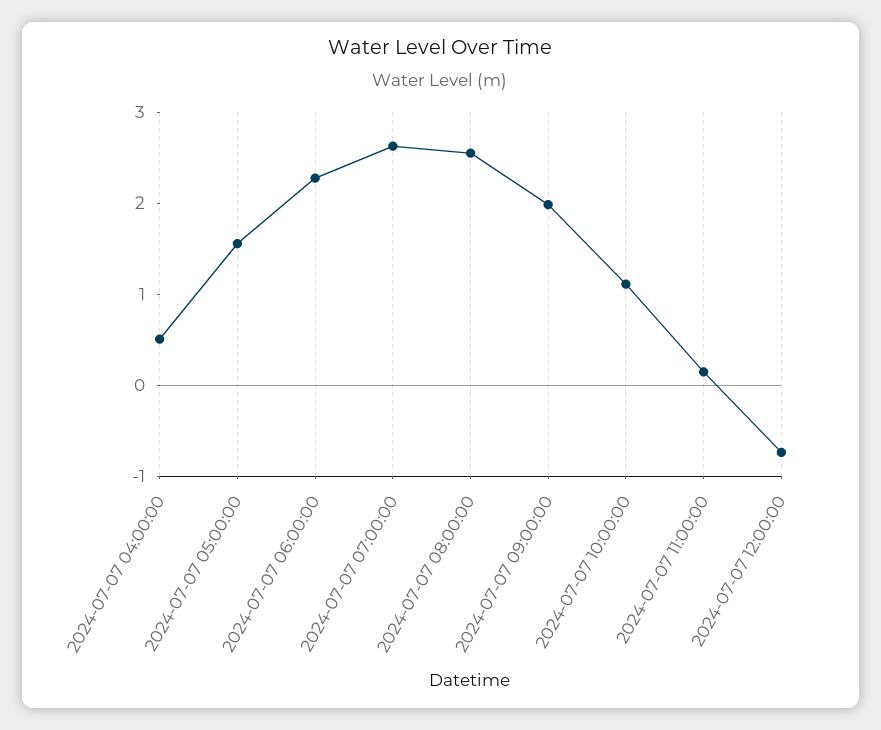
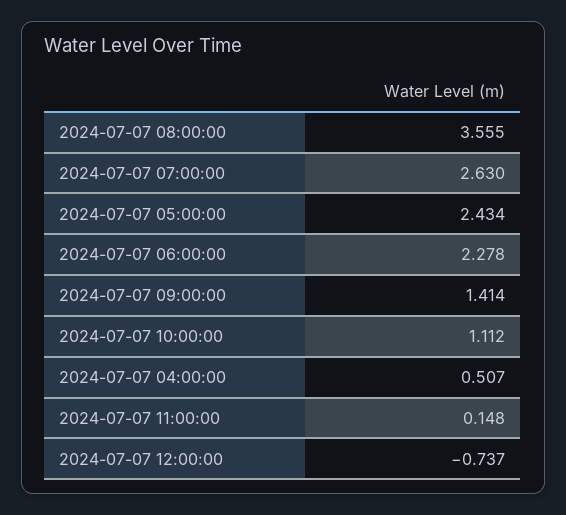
2024-07-07 05:00:00: 1.6 -> 2.434
2024-07-07 08:00:00: 2.6 -> 3.555
2024-07-07 09:00:00: 2 -> 1.414

